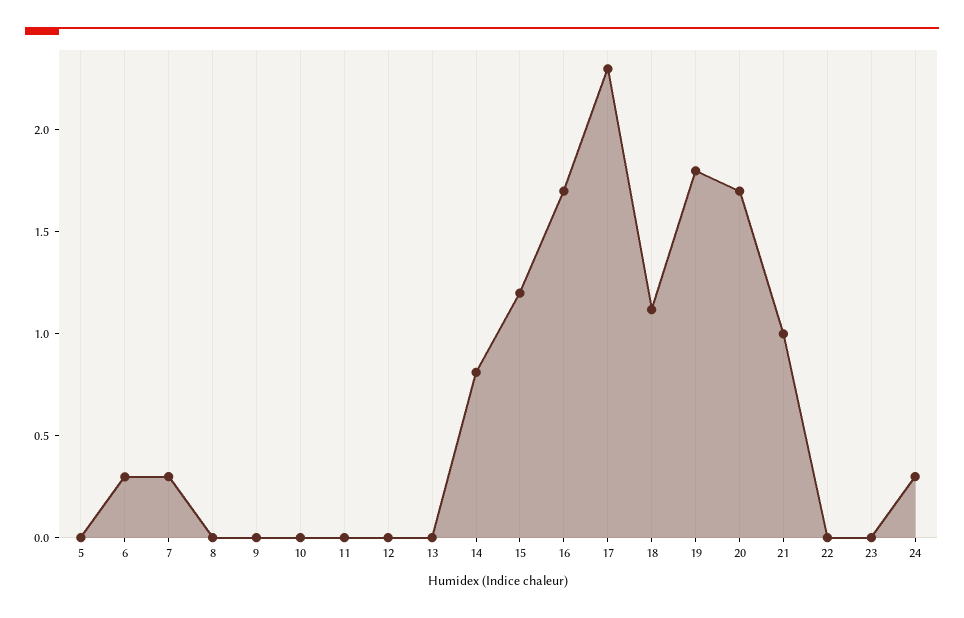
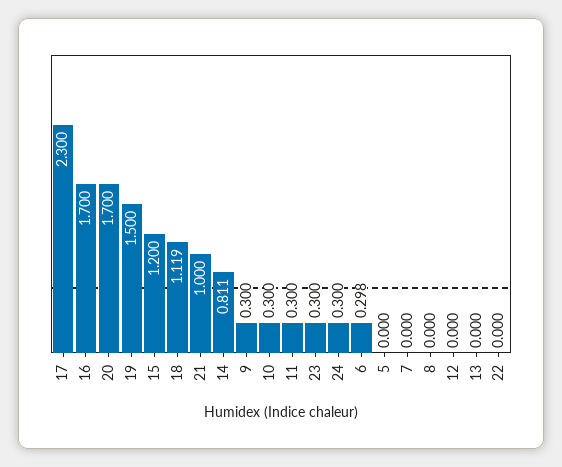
7: 0.3 -> 0
9: 0 -> 0.3
10: 0 -> 0.3
11: 0 -> 0.3
19: 1.8 -> 1.5
23: 0 -> 0.3

